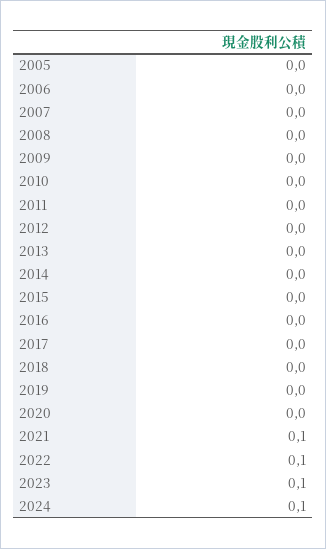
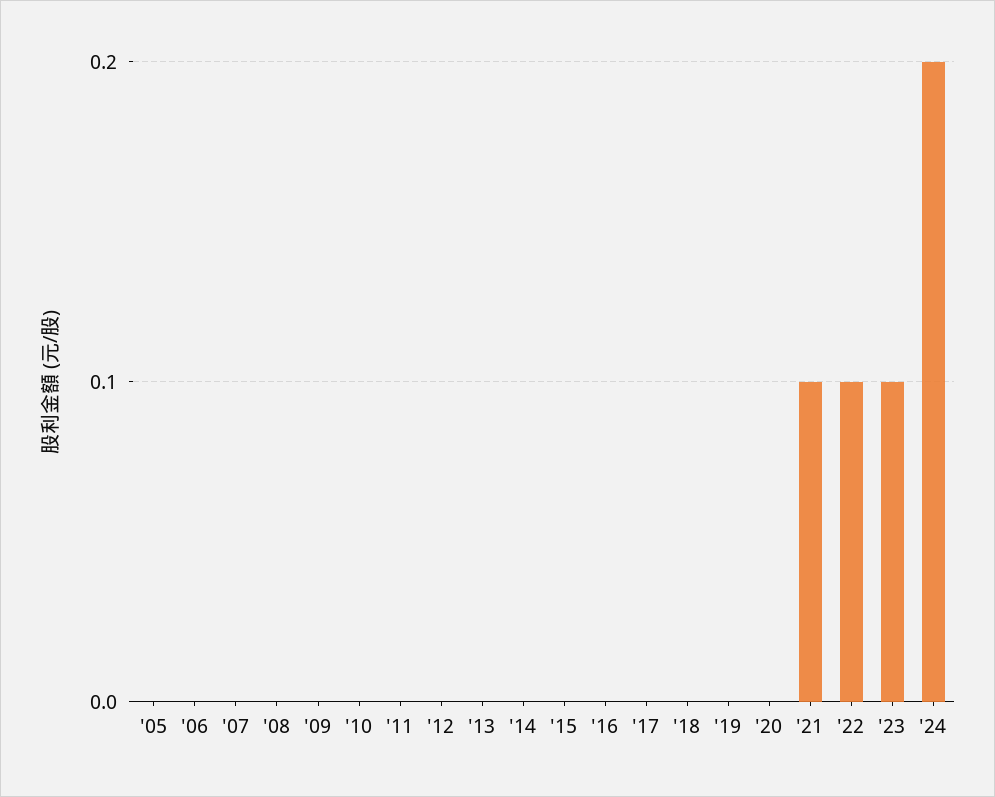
2024: 0.1 -> 0.2

